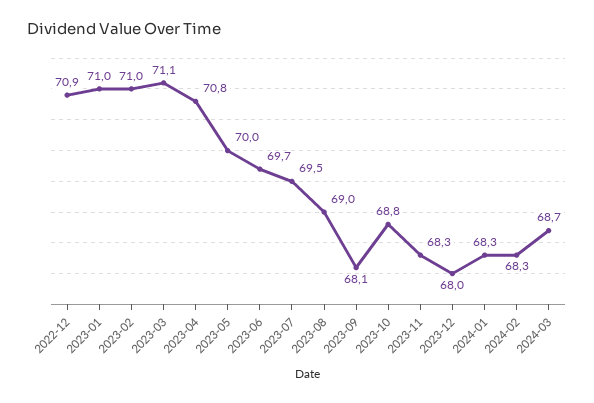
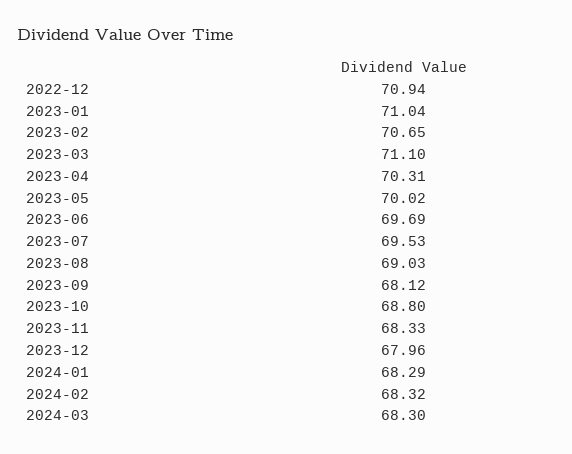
2023-02: 71 -> 70.65
2023-04: 70.8 -> 70.31
2024-03: 68.7 -> 68.3

